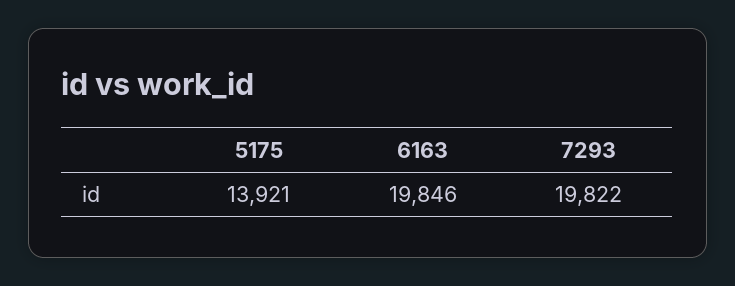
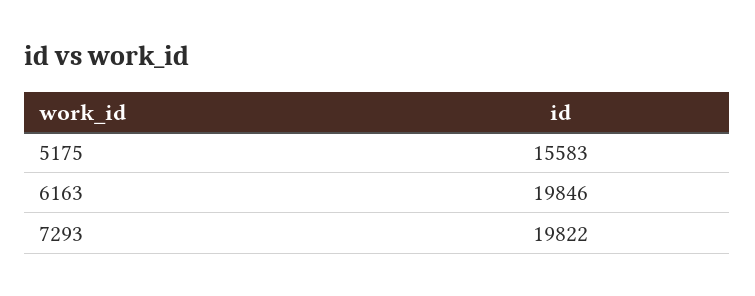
5175: 13921 -> 15583

